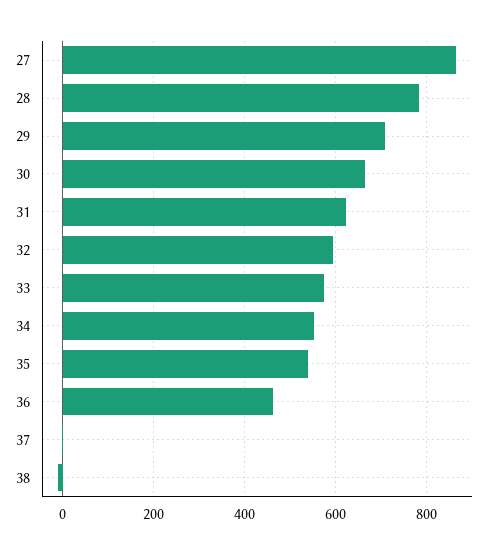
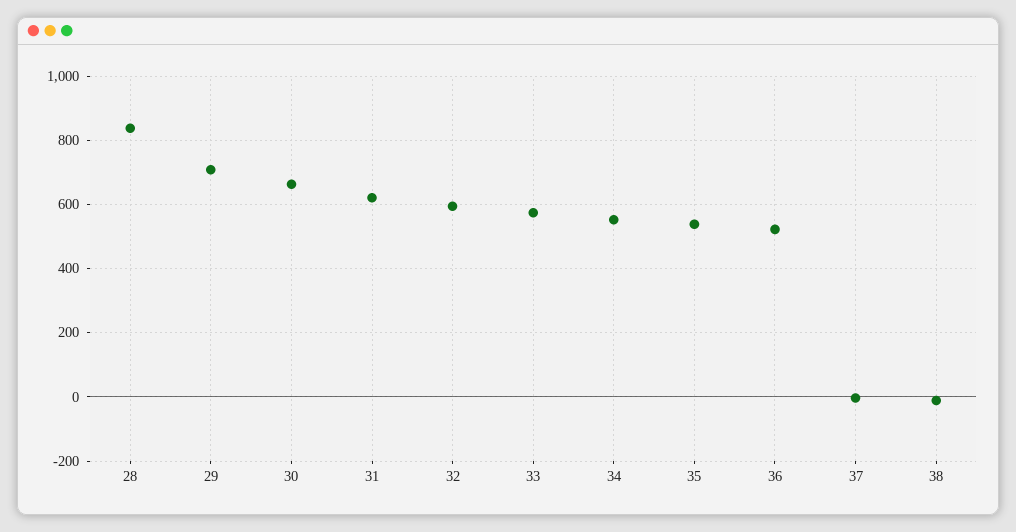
27: 860 -> none
28: 780 -> 840
36: 460 -> 520

